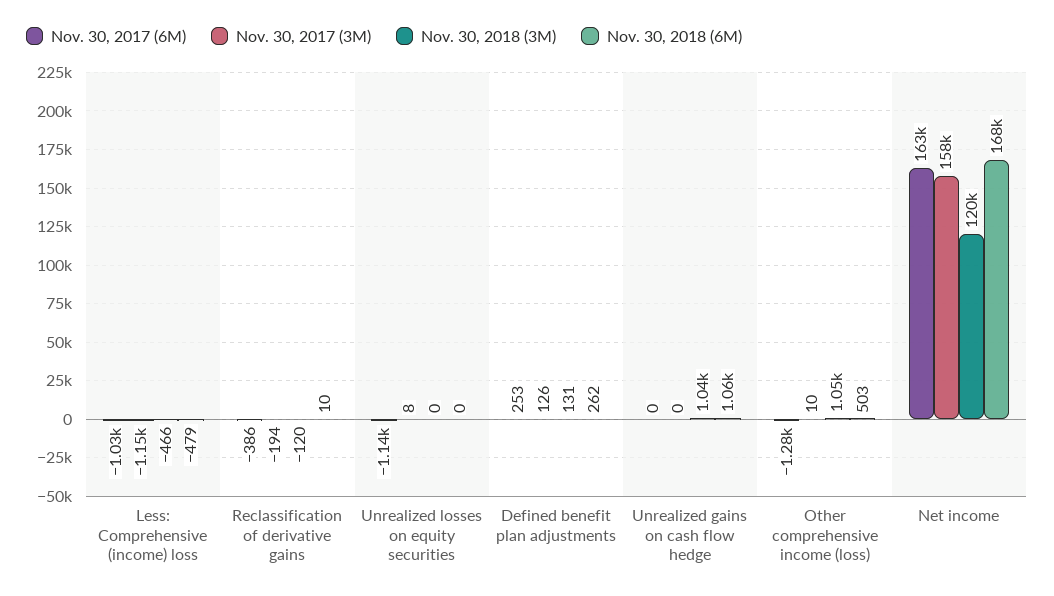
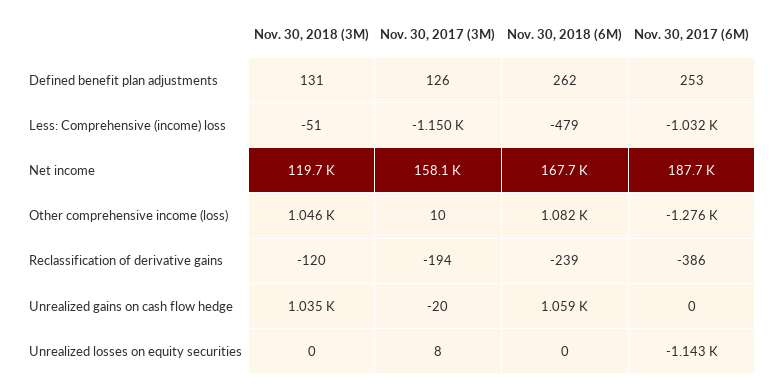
Nov. 30, 2018 (3M), Less: Comprehensive (income) loss: -466 -> -51
Nov. 30, 2018 (6M), Reclassification of derivative gains: 10 -> -239
Nov. 30, 2017 (3M), Unrealized gains on cash flow hedge: 0 -> -20
Nov. 30, 2018 (6M), Other comprehensive income (loss): 503 -> 1082
Nov. 30, 2017 (6M), Net income: 163000 -> 187700

